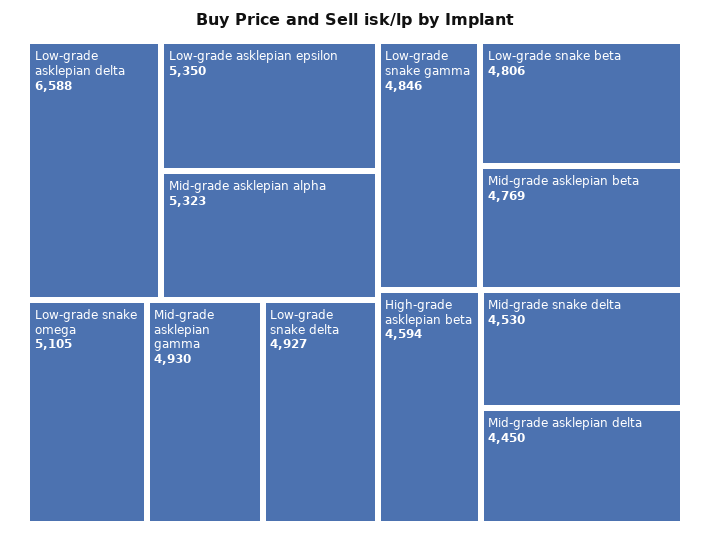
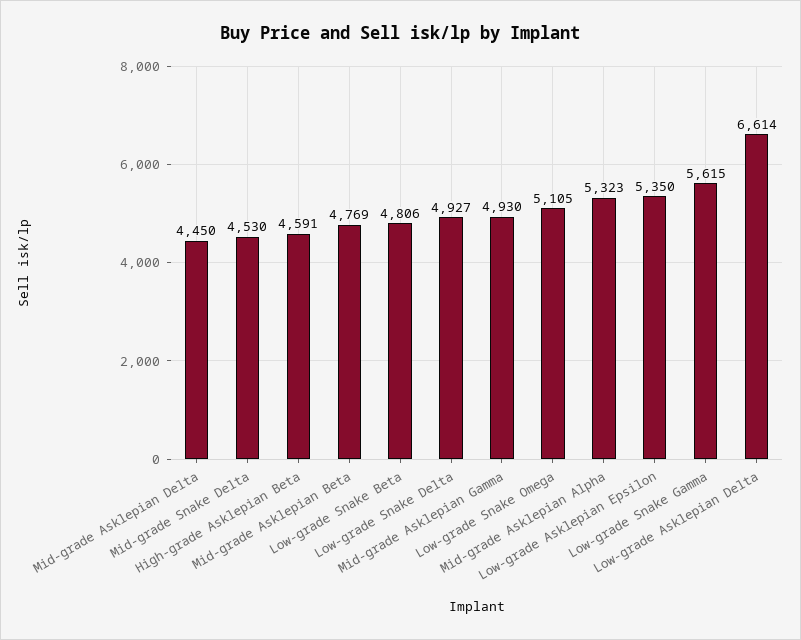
Low-grade asklepian delta: 6588 -> 6614
Low-grade snake gamma: 4846 -> 5615
High-grade asklepian beta: 4594 -> 4591

